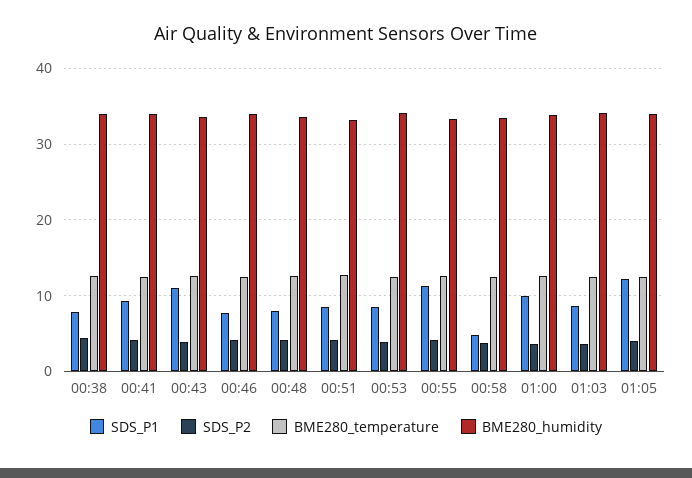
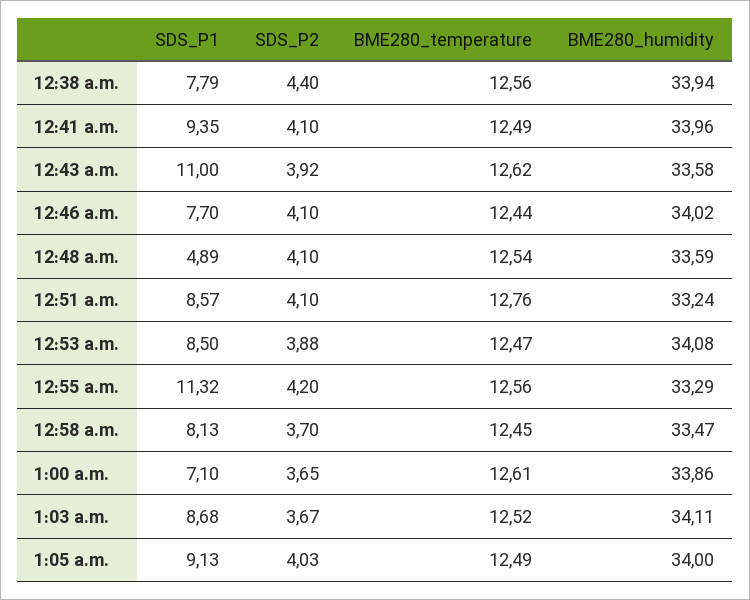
SDS_P1, 00:48: 8 -> 4.89
SDS_P1, 00:58: 5 -> 8.13
SDS_P1, 01:00: 10 -> 7.1
SDS_P1, 01:05: 12 -> 9.13

